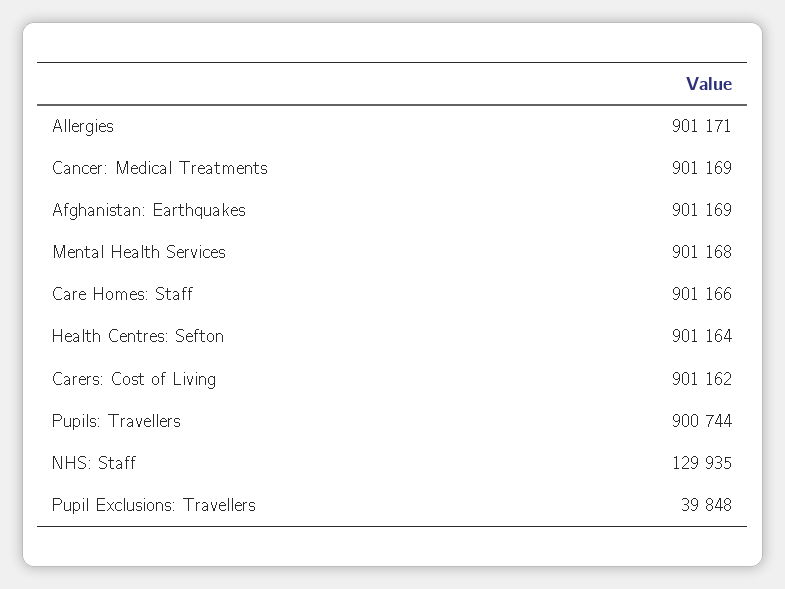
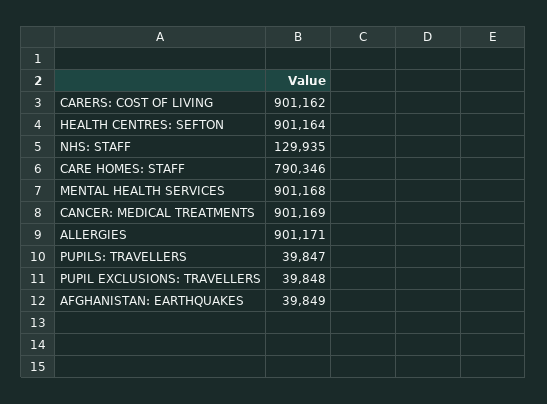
Afghanistan: Earthquakes: 901169 -> 39849
Care Homes: Staff: 901166 -> 790346
Pupils: Travellers: 900744 -> 39847

